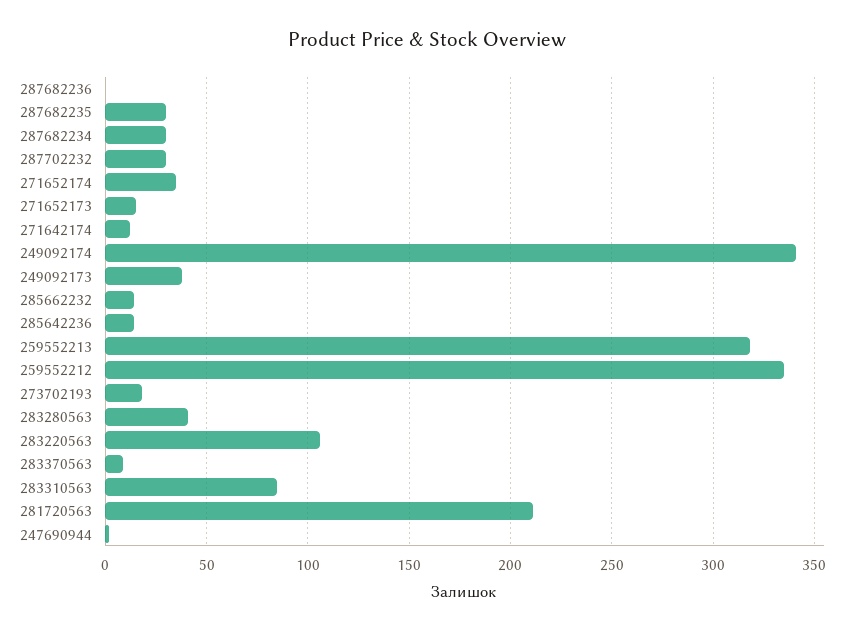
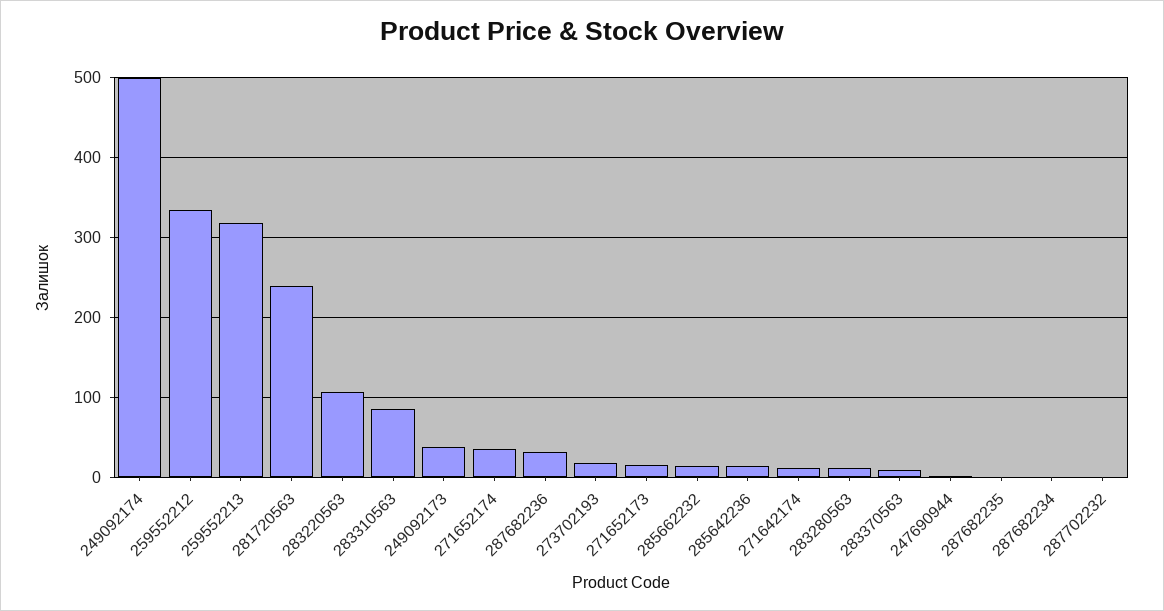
287682236: 0 -> 30
287682235: 30 -> 0
287682234: 30 -> 0
287702232: 30 -> 0
249092174: 340 -> 500
283280563: 40 -> 10
281720563: 210 -> 240

